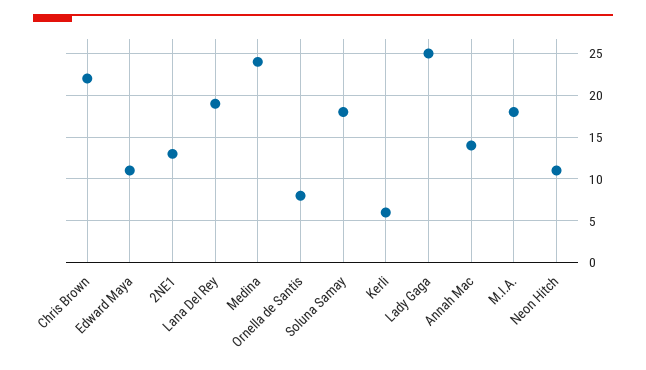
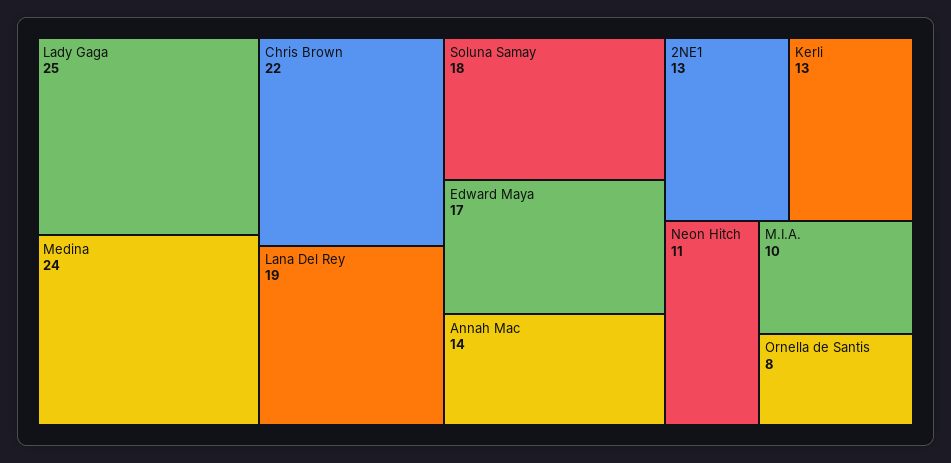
Edward Maya: 11 -> 17
Kerli: 6 -> 13
M.I.A.: 18 -> 10

